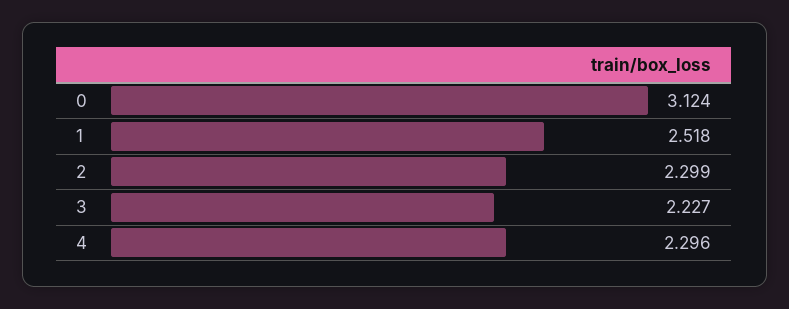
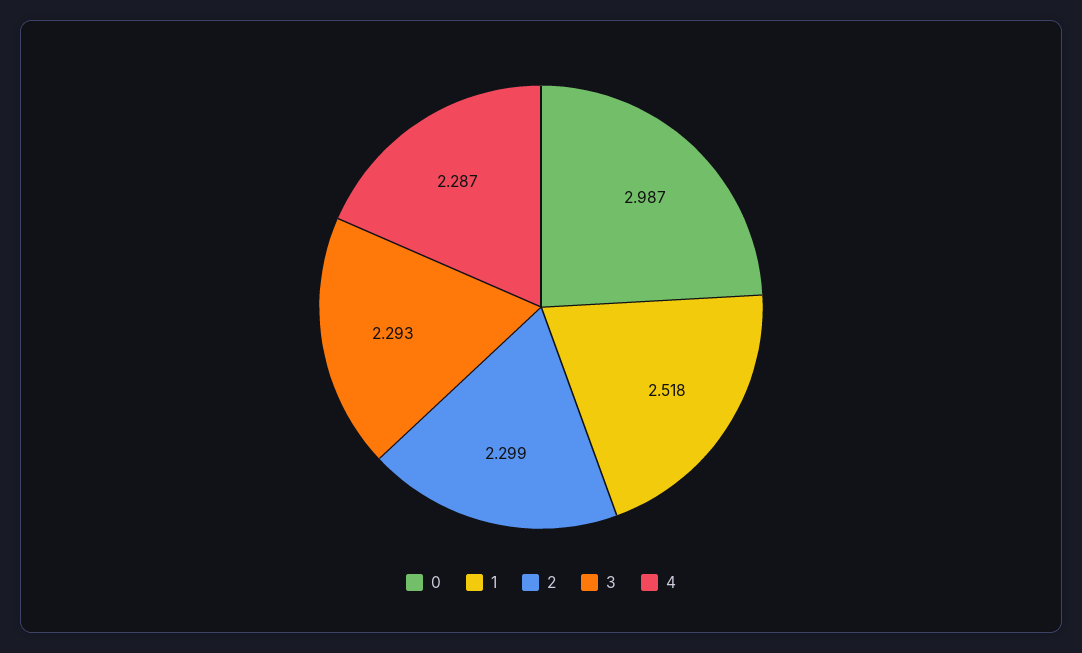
0: 3.124 -> 2.987
3: 2.227 -> 2.293
4: 2.296 -> 2.287

